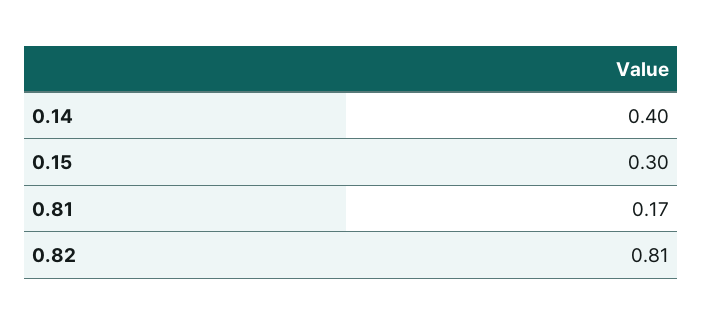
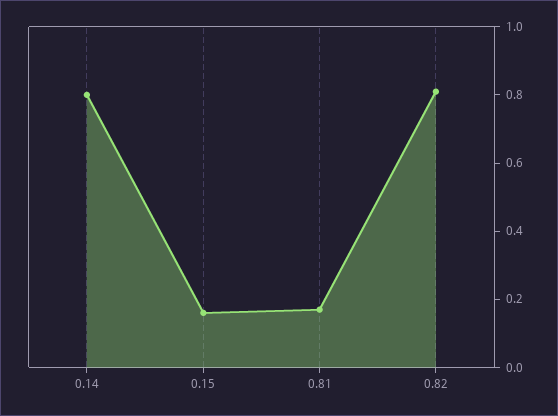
0.14: 0.4 -> 0.8
0.15: 0.3 -> 0.15

